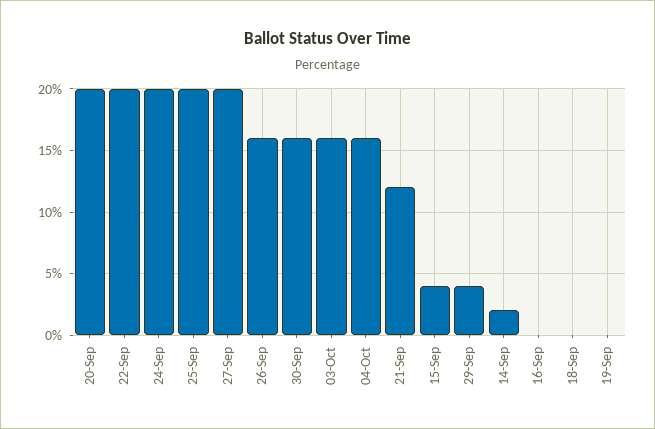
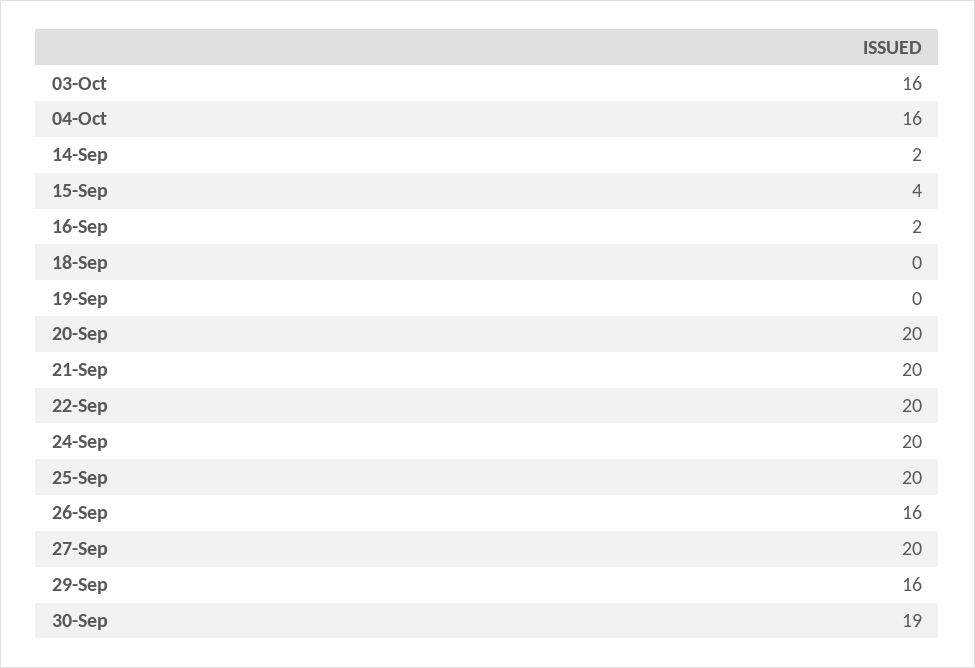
30-Sep: 16 -> 19
21-Sep: 12 -> 20
29-Sep: 4 -> 16
16-Sep: 0 -> 2

